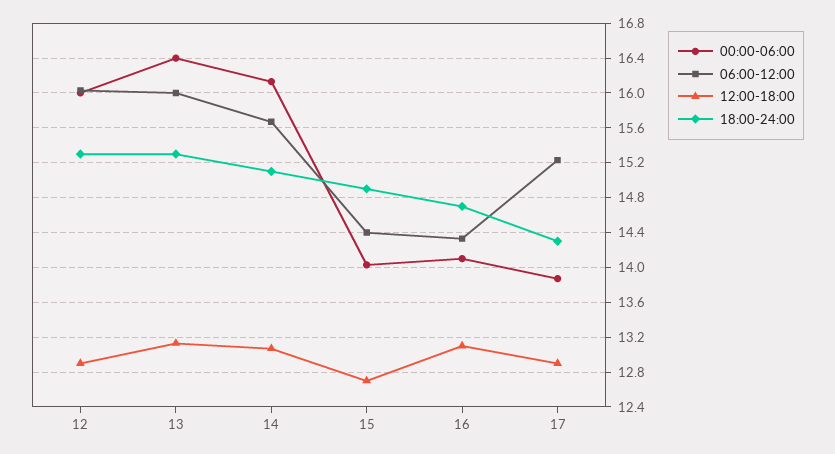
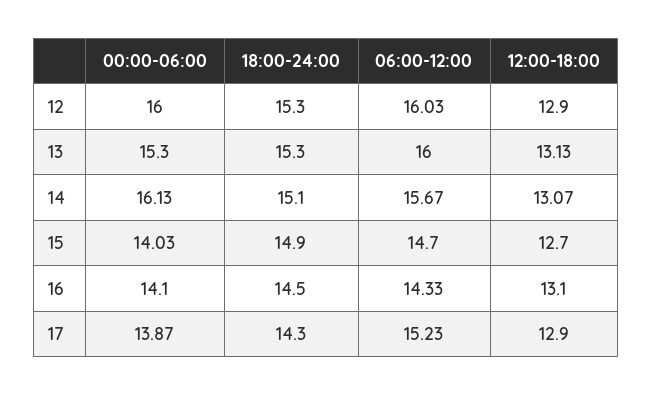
00:00-06:00, 13: 16.4 -> 15.3
06:00-12:00, 15: 14.4 -> 14.7
18:00-24:00, 16: 14.7 -> 14.5

